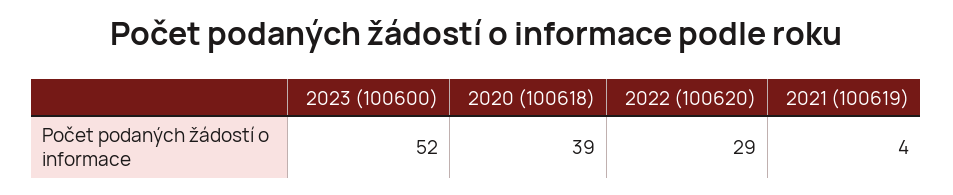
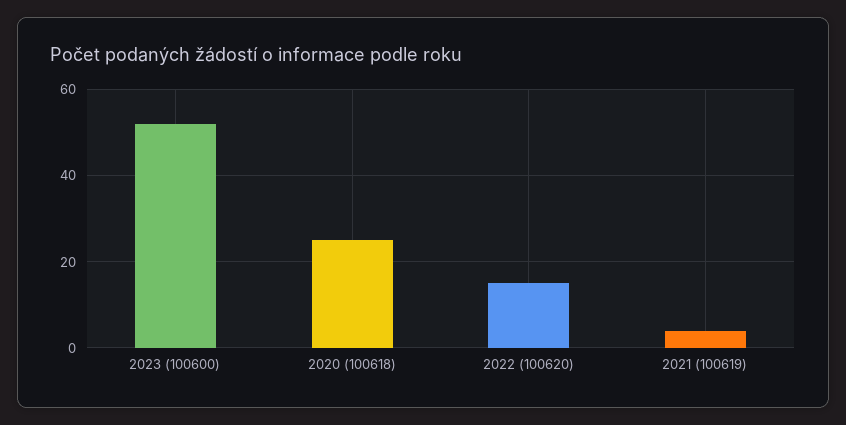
2020 (100618): 39 -> 25
2022 (100620): 29 -> 15

